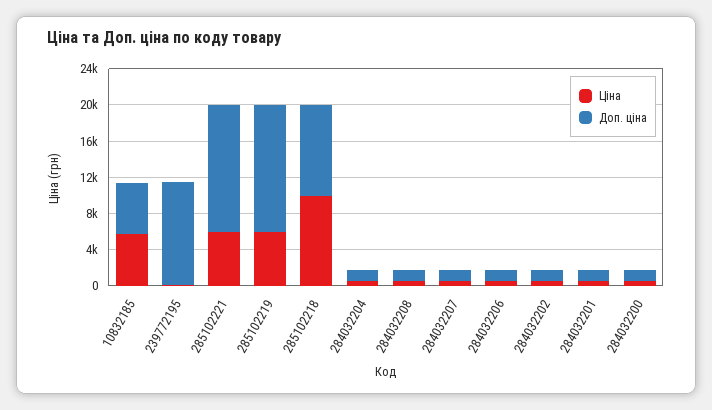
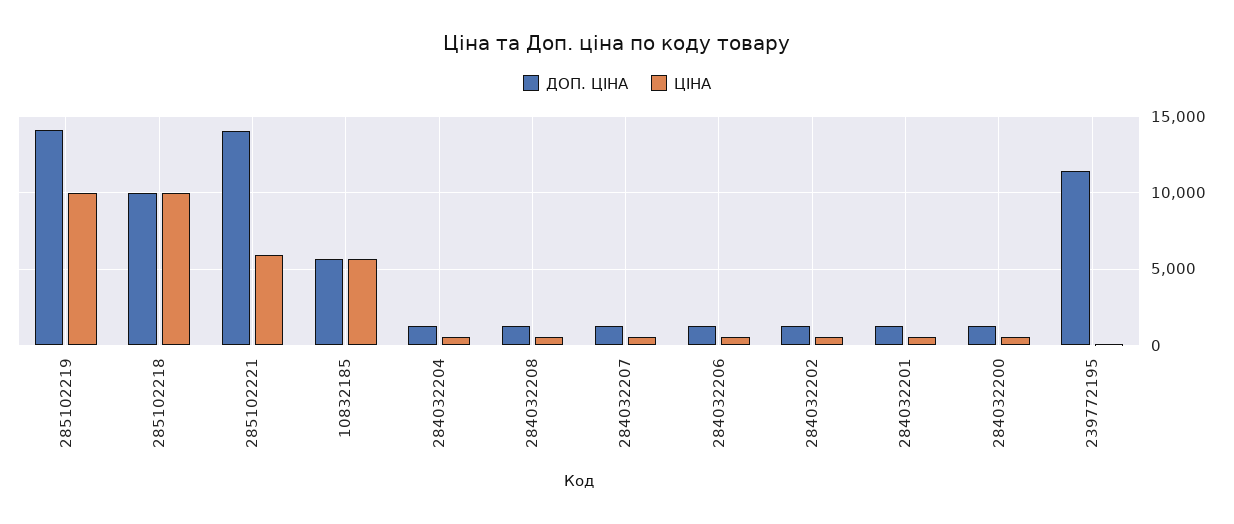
Ціна, 285102219: 6000 -> 10000

